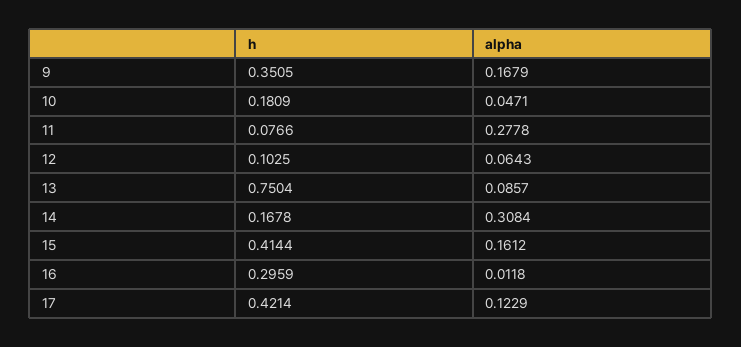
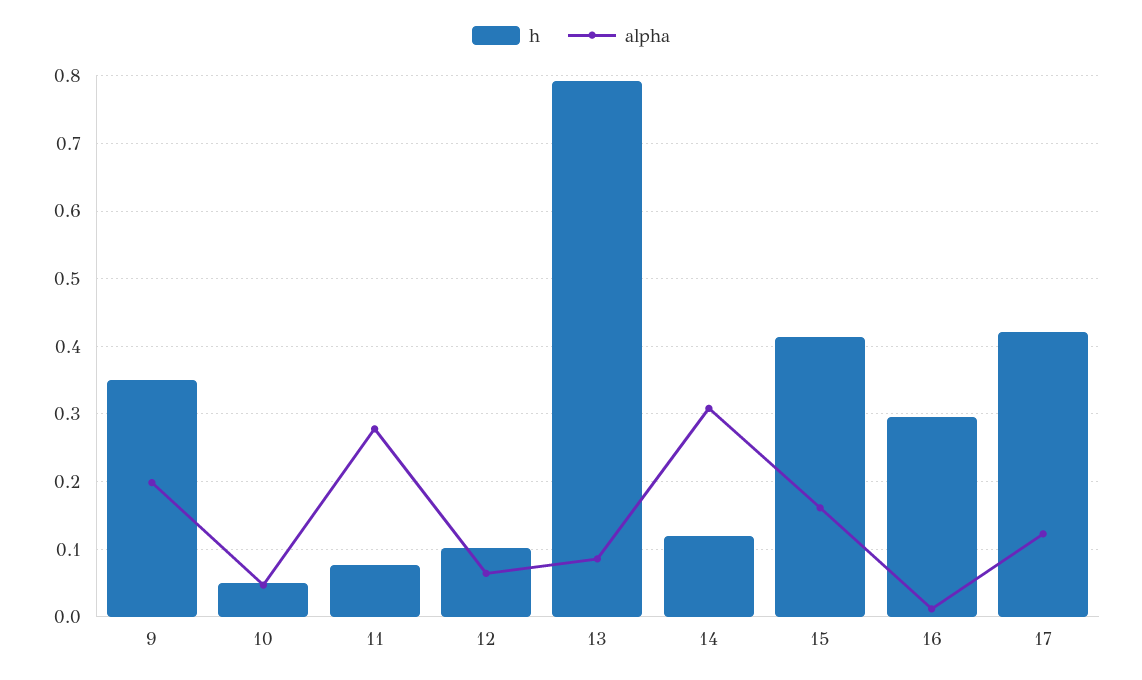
alpha, 9: 0.1679 -> 0.2
h, 10: 0.1809 -> 0.05
h, 13: 0.7504 -> 0.79
h, 14: 0.1678 -> 0.12

